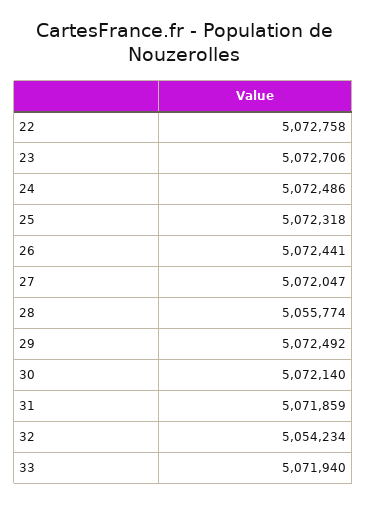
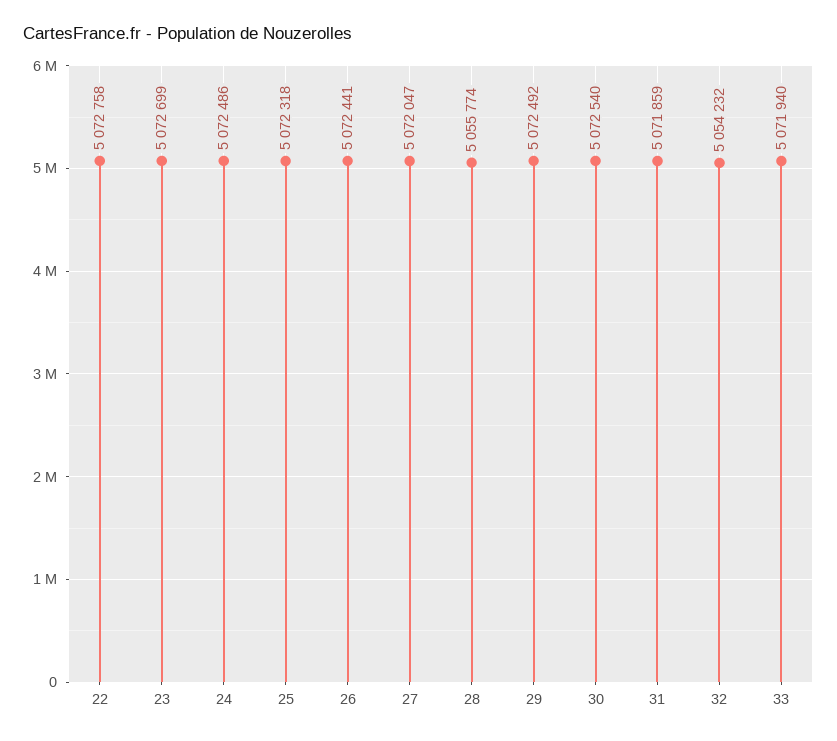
23: 5072706 -> 5072699
30: 5072140 -> 5072540
32: 5054234 -> 5054232

